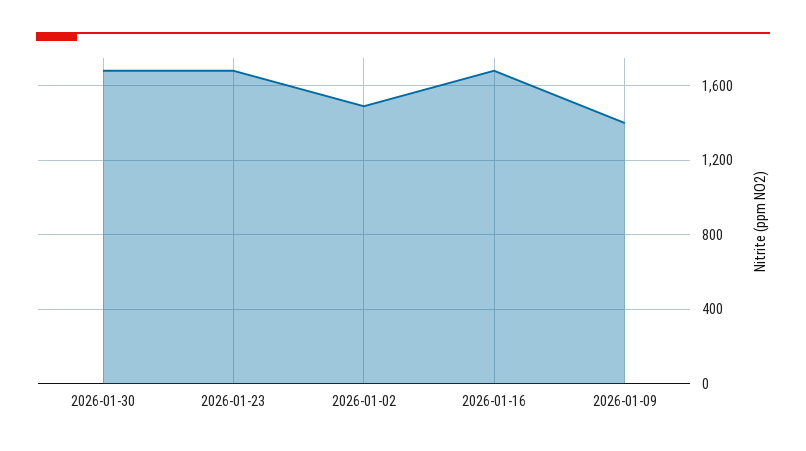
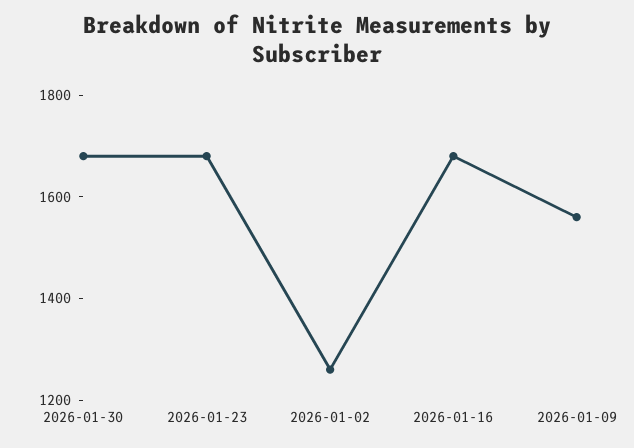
2026-01-02: 1500 -> 1250
2026-01-09: 1400 -> 1550

